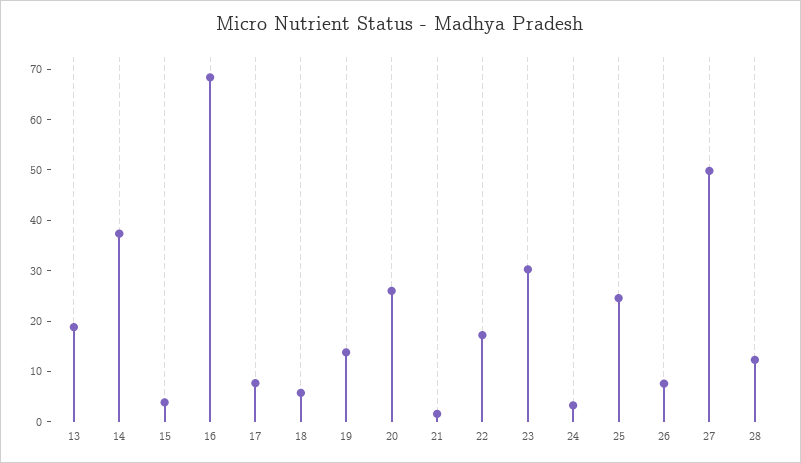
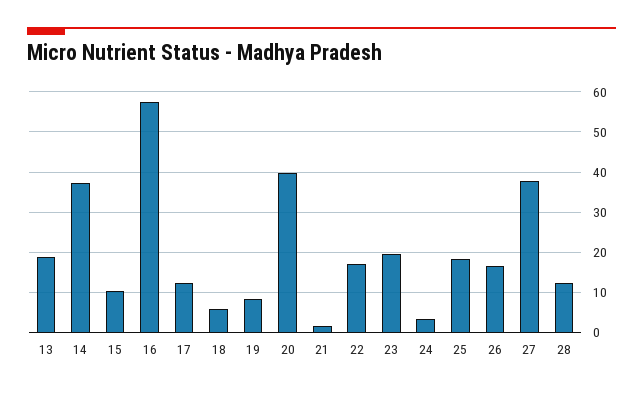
15: 4 -> 10
16: 68 -> 58
17: 8 -> 12
19: 14 -> 8
20: 26 -> 40
23: 30 -> 20
25: 24 -> 18
26: 8 -> 16
27: 50 -> 38

